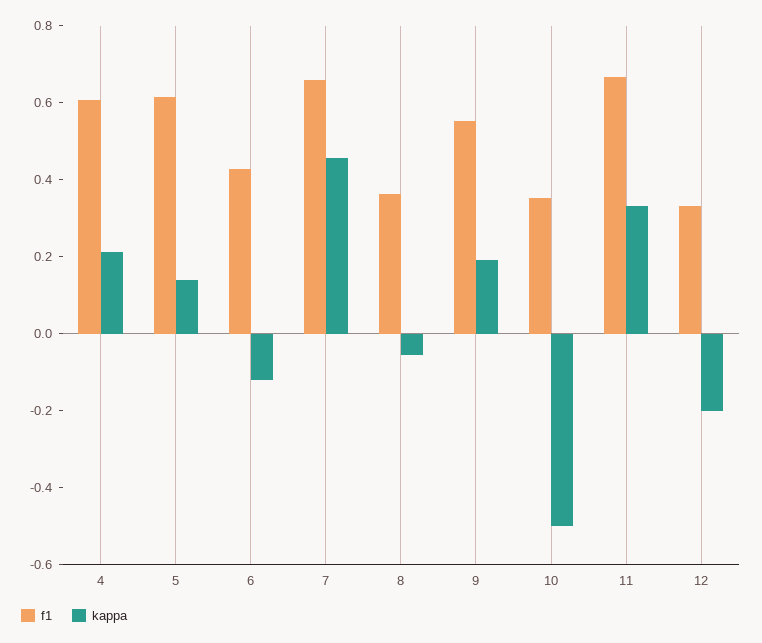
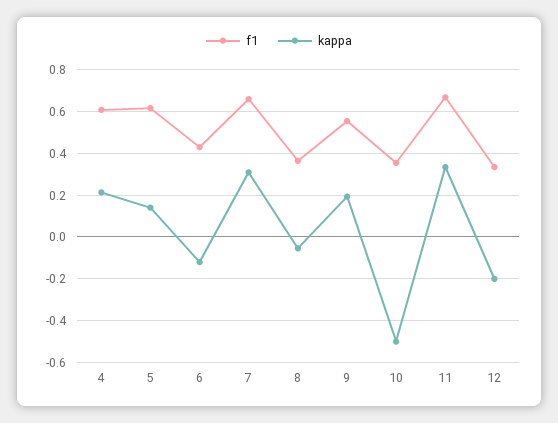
kappa, 7: 0.45 -> 0.3

